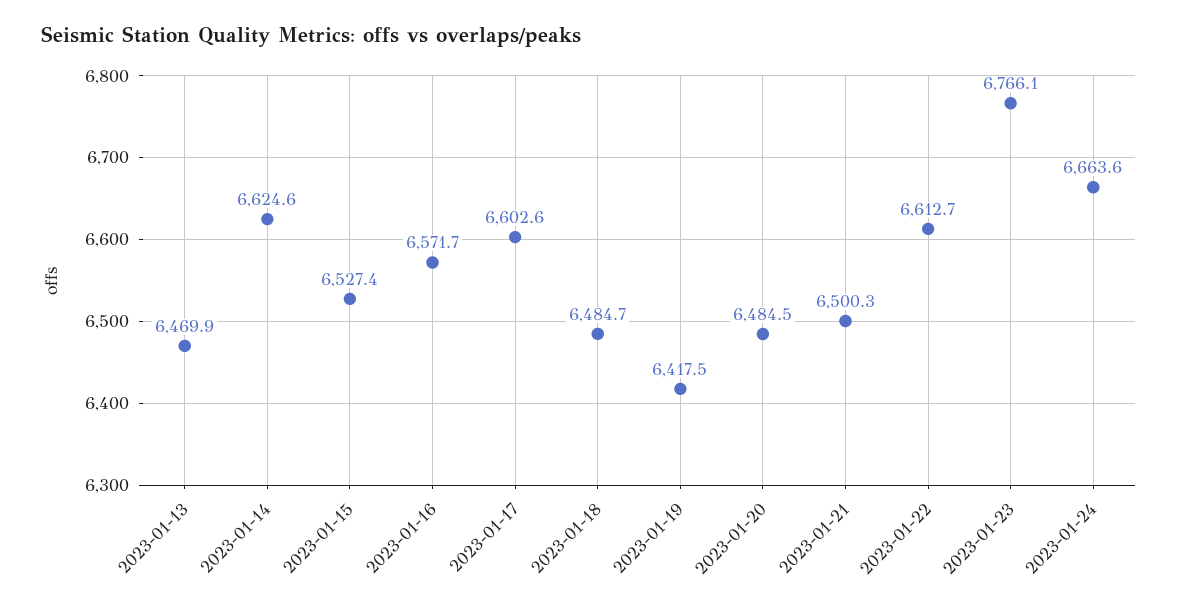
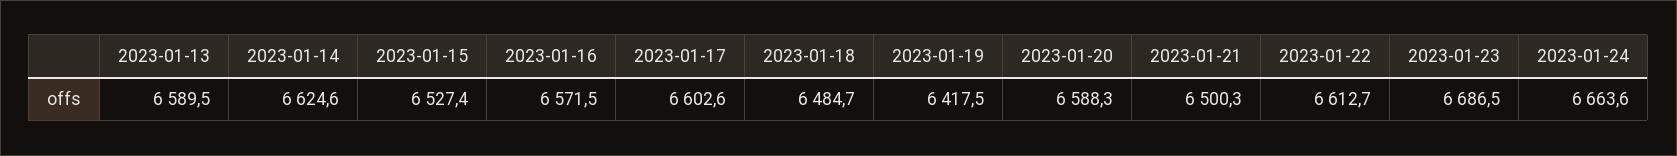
2023-01-13: 6469.9 -> 6589.5
2023-01-16: 6571.7 -> 6571.5
2023-01-20: 6484.5 -> 6588.3
2023-01-23: 6766.1 -> 6686.5

